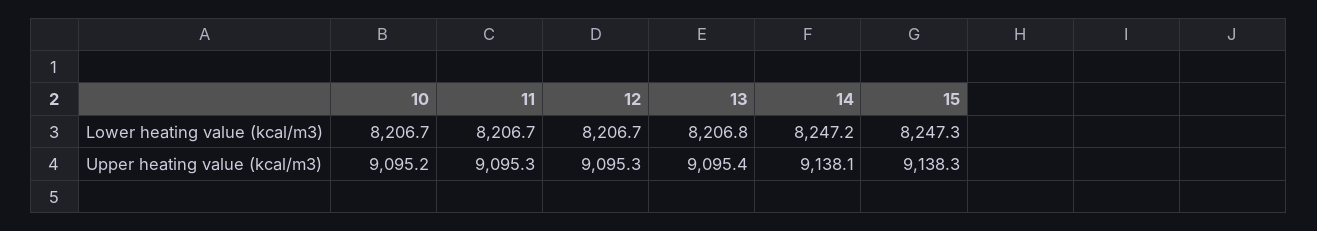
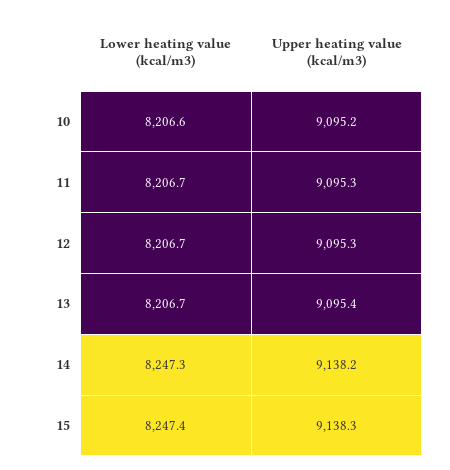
10, Lower heating value (kcal/m3): 8206.7 -> 8206.6
13, Lower heating value (kcal/m3): 8206.8 -> 8206.7
14, Lower heating value (kcal/m3): 8247.2 -> 8247.3
15, Lower heating value (kcal/m3): 8247.3 -> 8247.4
14, Upper heating value (kcal/m3): 9138.1 -> 9138.2

